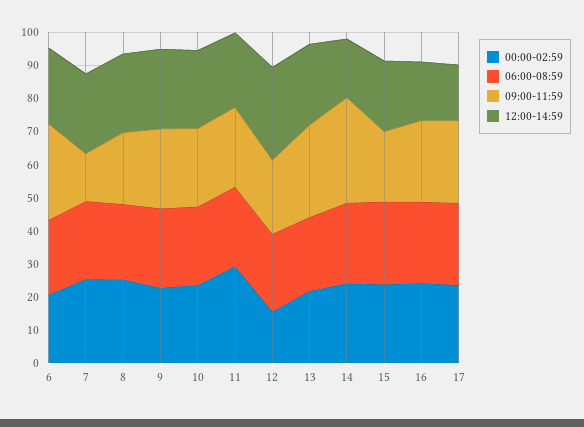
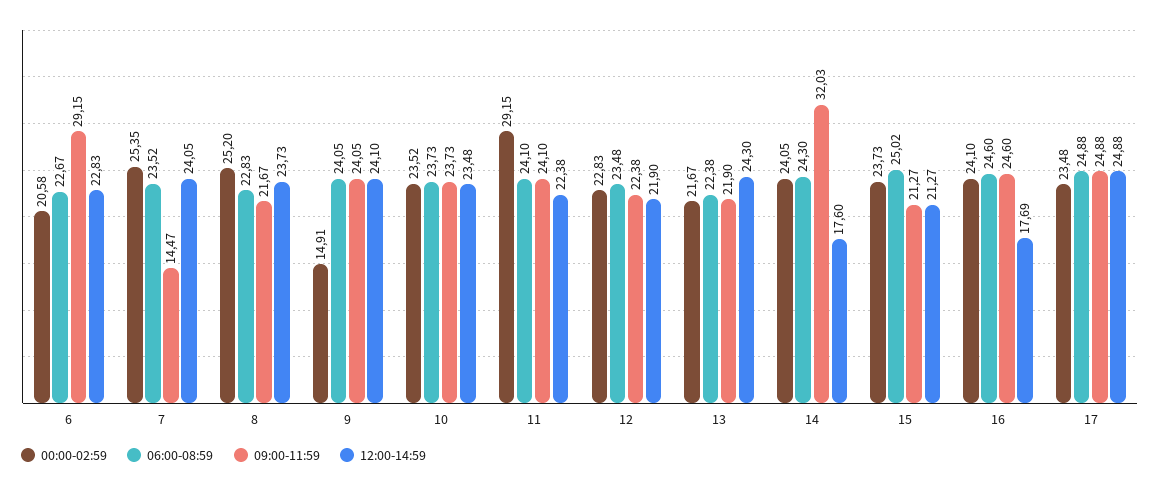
00:00-02:59, 9: 22.5 -> 14.91
00:00-02:59, 12: 15 -> 22.83
12:00-14:59, 12: 27.5 -> 21.9
09:00-11:59, 13: 27.5 -> 21.9
12:00-14:59, 17: 17.5 -> 24.88

